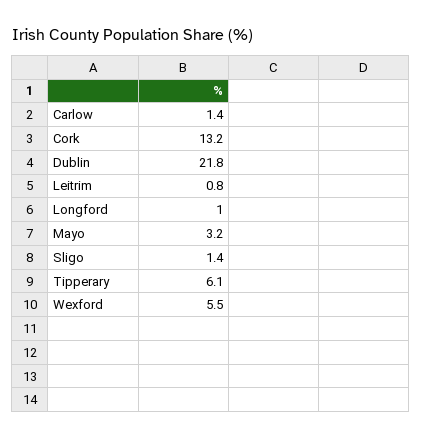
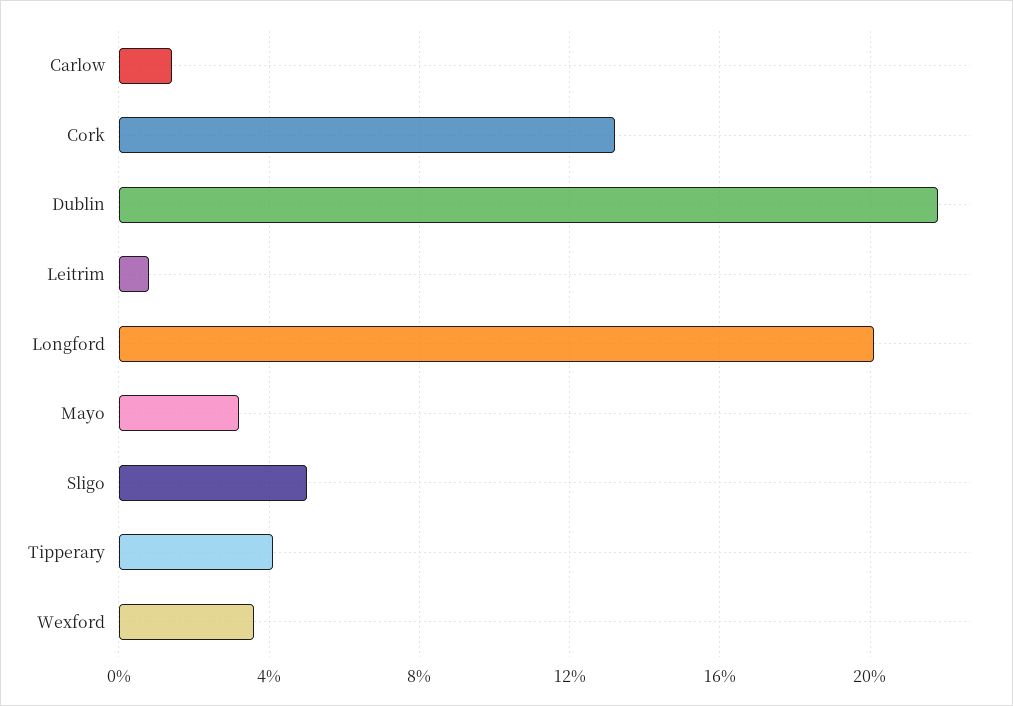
Longford: 1 -> 20
Sligo: 1.4 -> 5
Tipperary: 6.1 -> 4
Wexford: 5.5 -> 3.5

